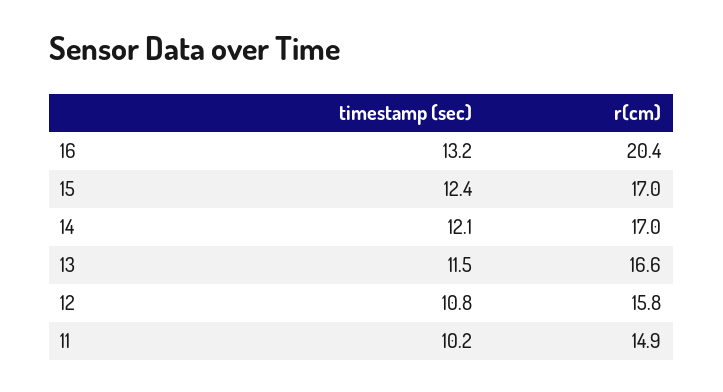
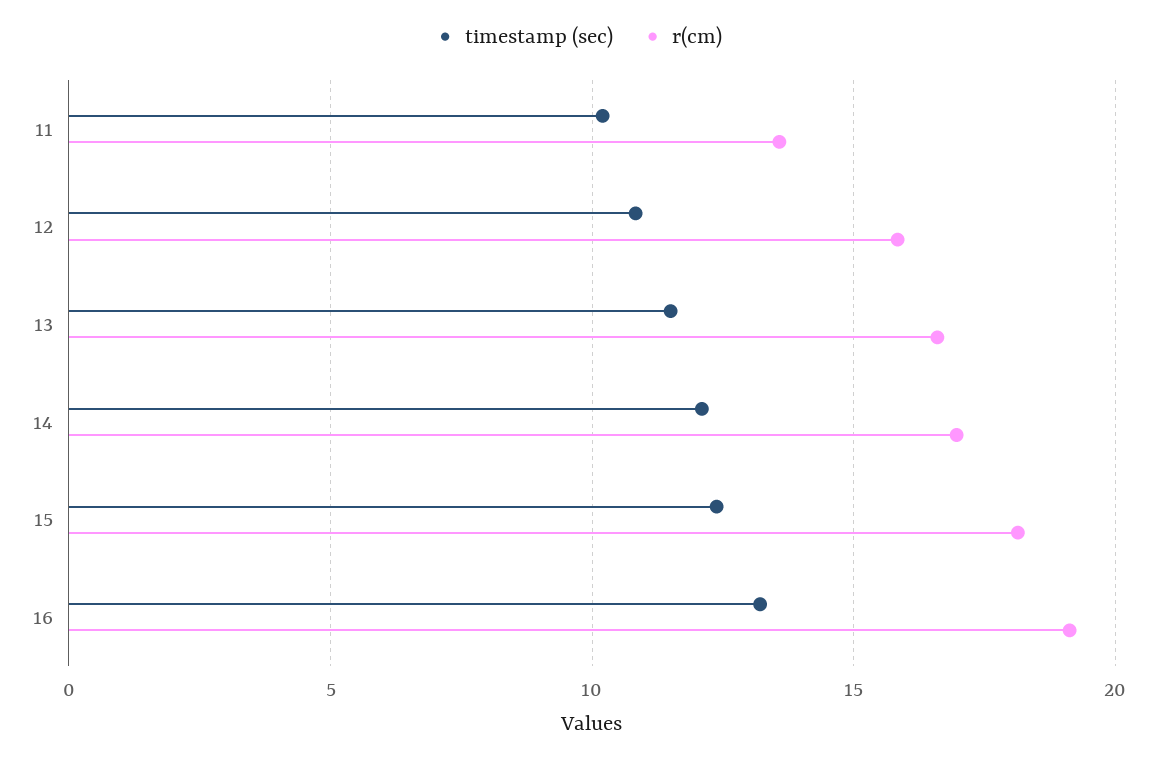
r(cm), 16: 20.4 -> 19
r(cm), 15: 17 -> 18
r(cm), 11: 14.9 -> 13.5

